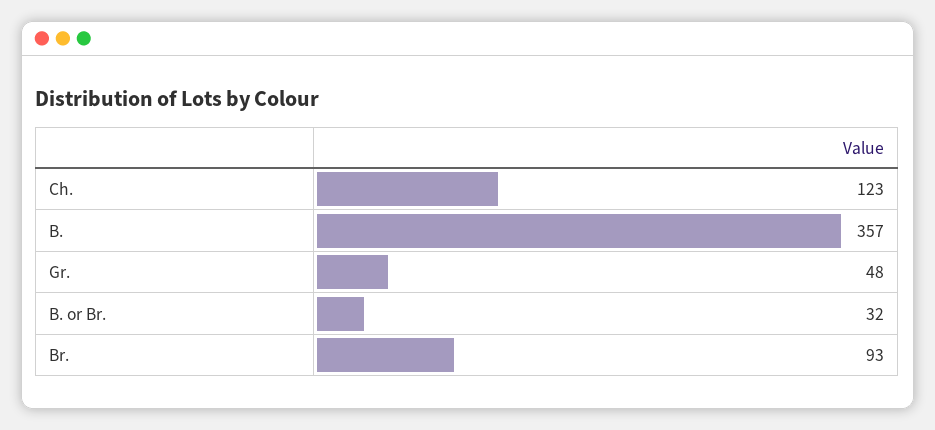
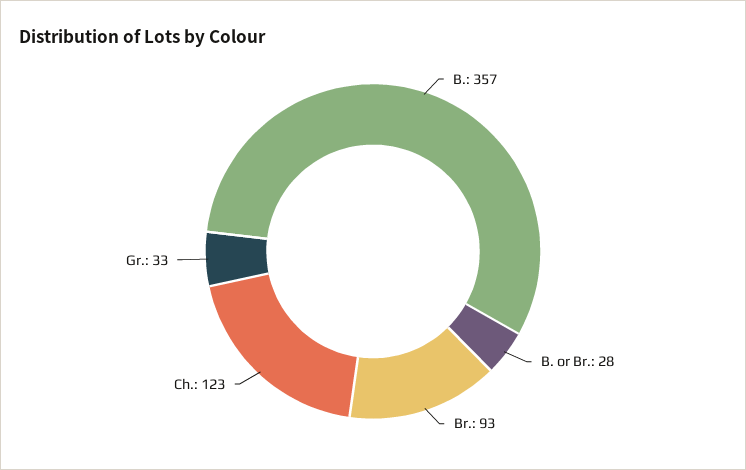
Gr.: 48 -> 33
B. or Br.: 32 -> 28

